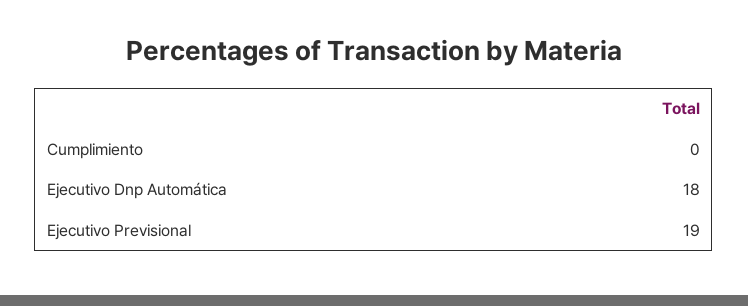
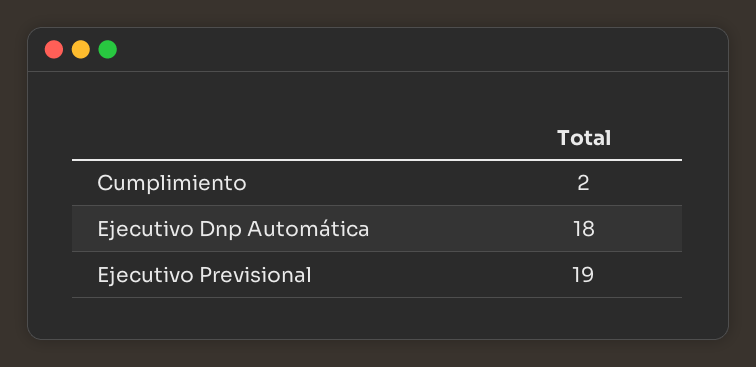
Cumplimiento: 0 -> 2

